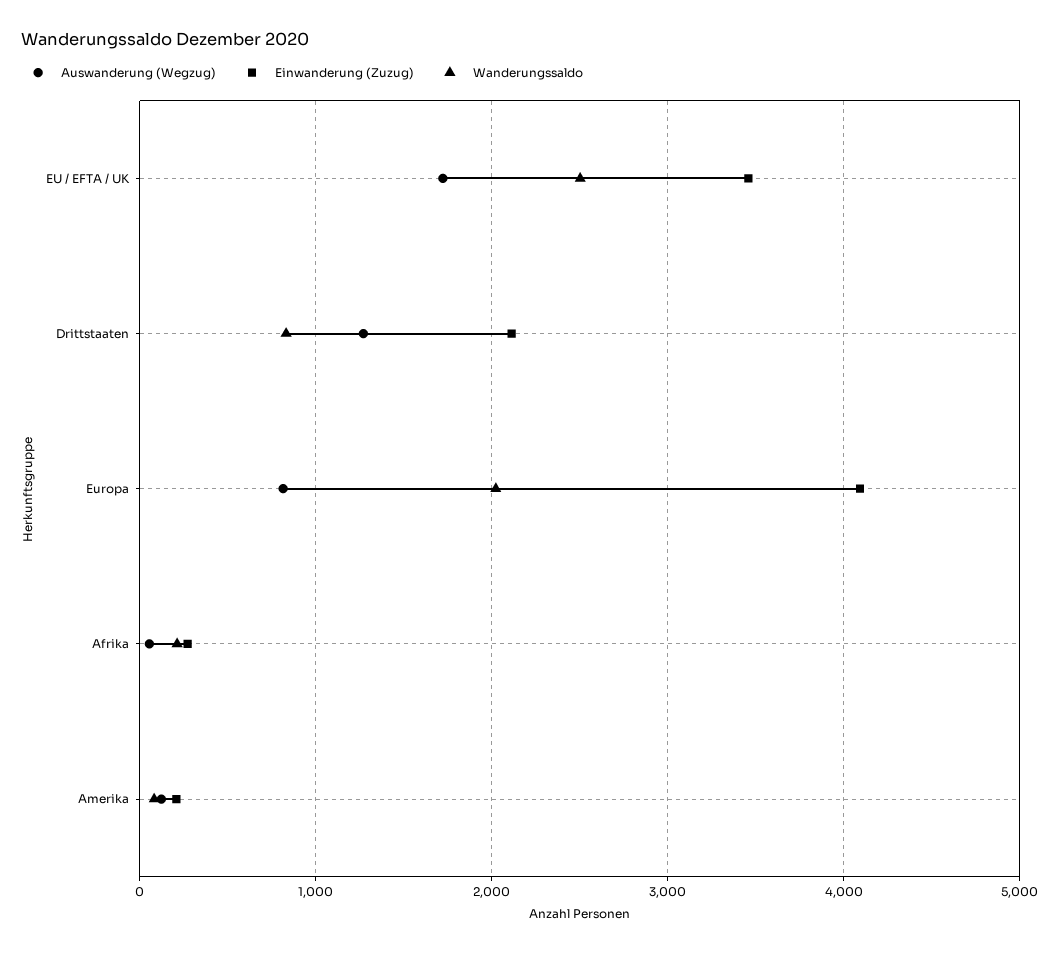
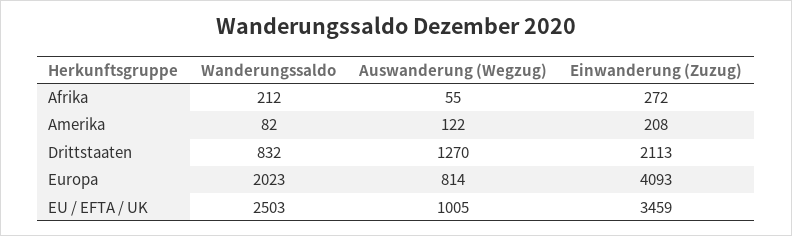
Auswanderung (Wegzug), EU / EFTA / UK: 1700 -> 1005

